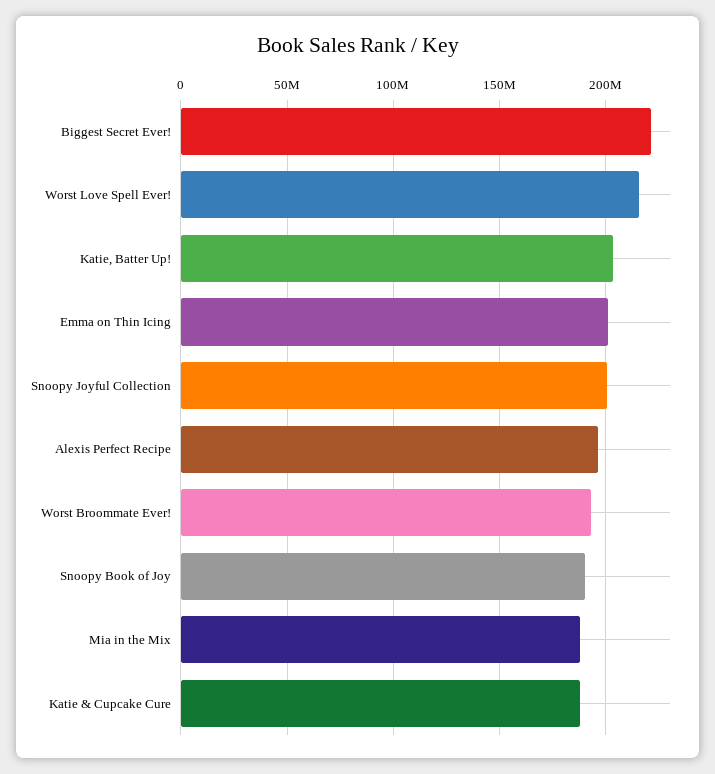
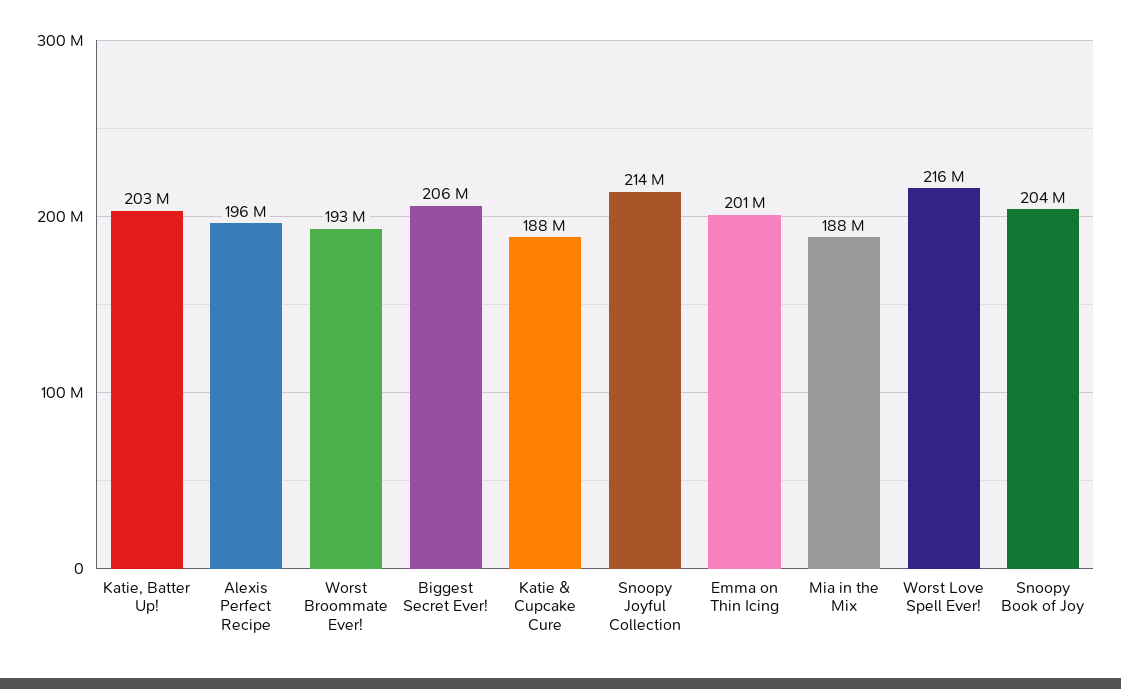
Biggest Secret Ever!: 220000000 -> 206000000
Snoopy Joyful Collection: 200000000 -> 214000000
Snoopy Book of Joy: 190000000 -> 204000000

